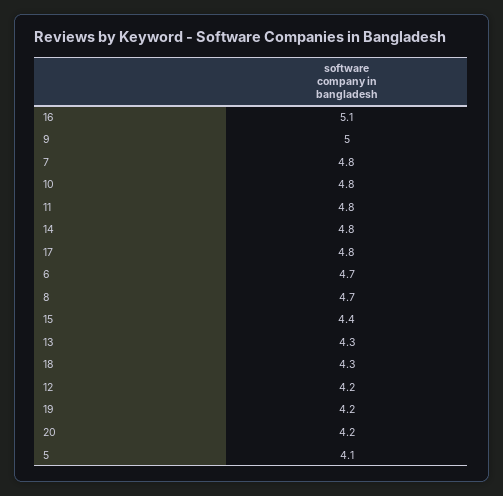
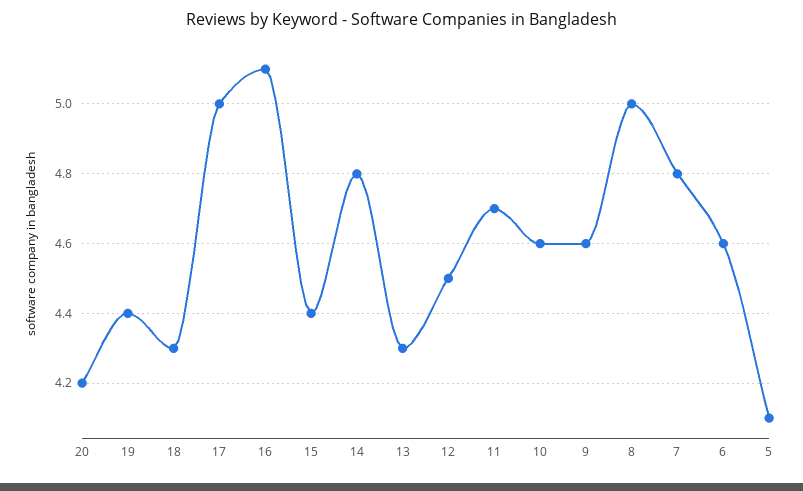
9: 5 -> 4.6
10: 4.8 -> 4.6
11: 4.8 -> 4.7
17: 4.8 -> 5
6: 4.7 -> 4.6
8: 4.7 -> 5
12: 4.2 -> 4.5
19: 4.2 -> 4.4

